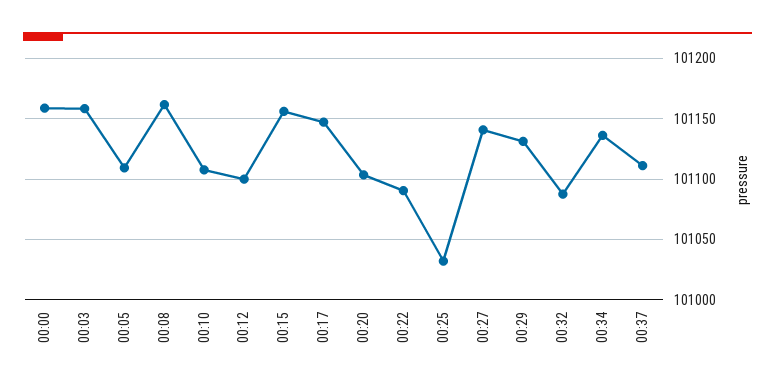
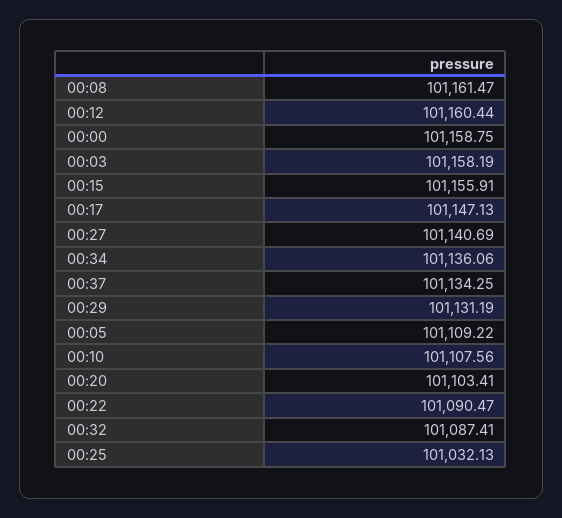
00:12: 101100 -> 101160.44
00:37: 101110 -> 101134.25

